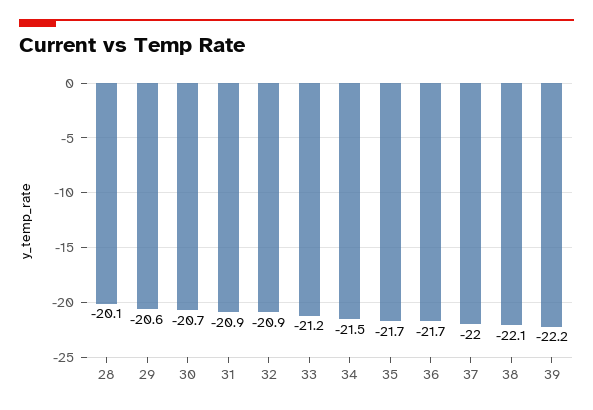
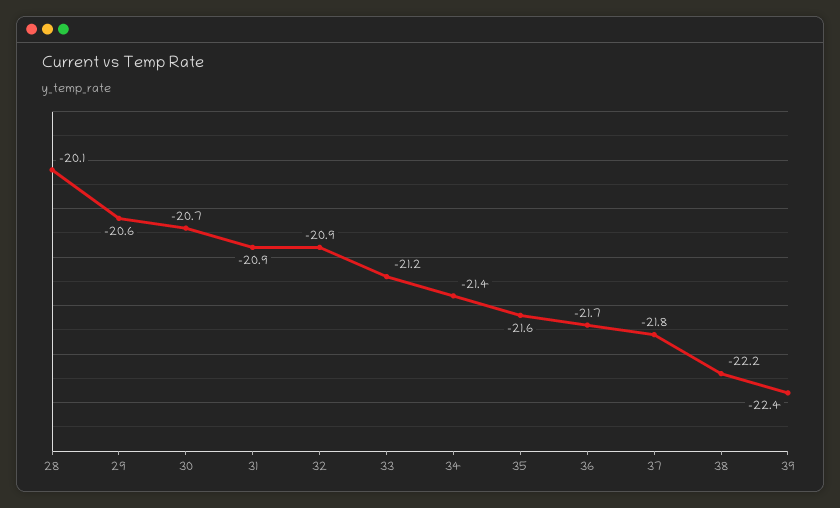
34: -21.5 -> -21.4
35: -21.7 -> -21.6
37: -22 -> -21.8
38: -22.1 -> -22.2
39: -22.2 -> -22.4

